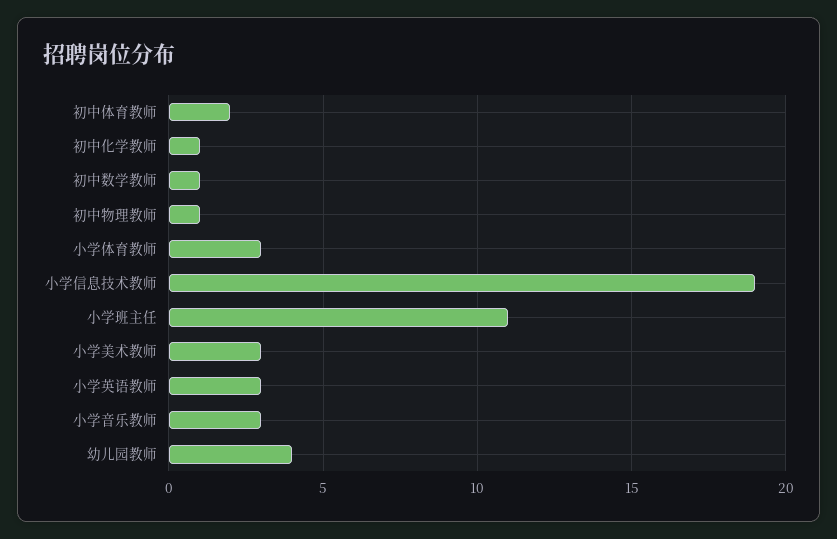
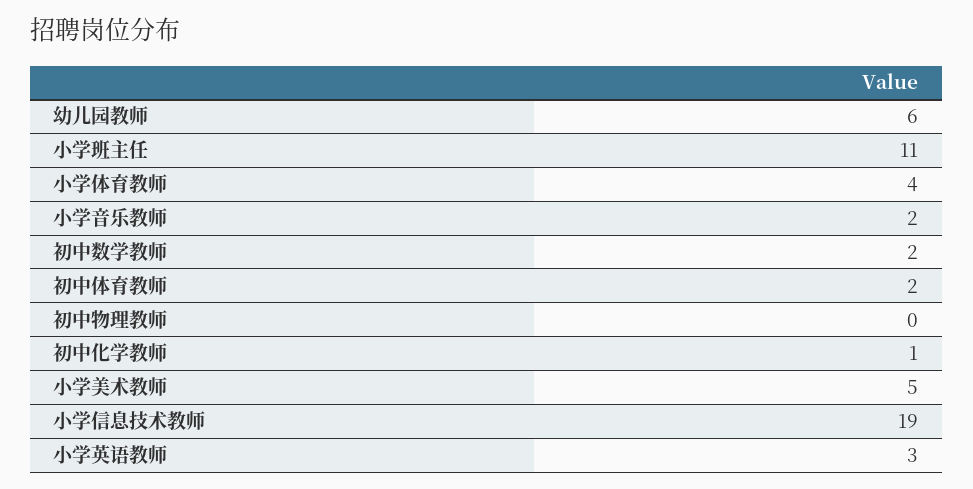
初中数学教师: 1 -> 2
初中物理教师: 1 -> 0
小学体育教师: 3 -> 4
小学美术教师: 3 -> 5
小学音乐教师: 3 -> 2
幼儿园教师: 4 -> 6

